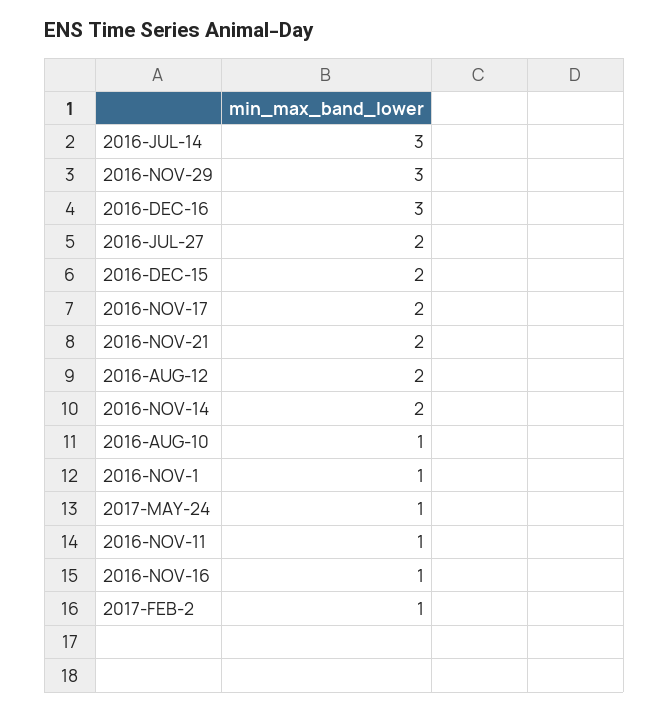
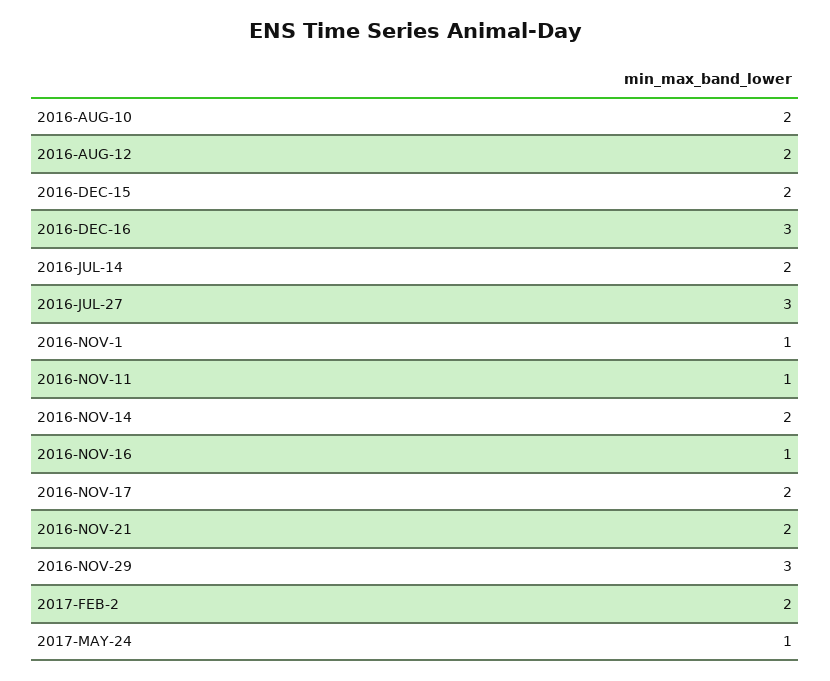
2016-JUL-14: 3 -> 2
2016-JUL-27: 2 -> 3
2016-AUG-10: 1 -> 2
2017-FEB-2: 1 -> 2

